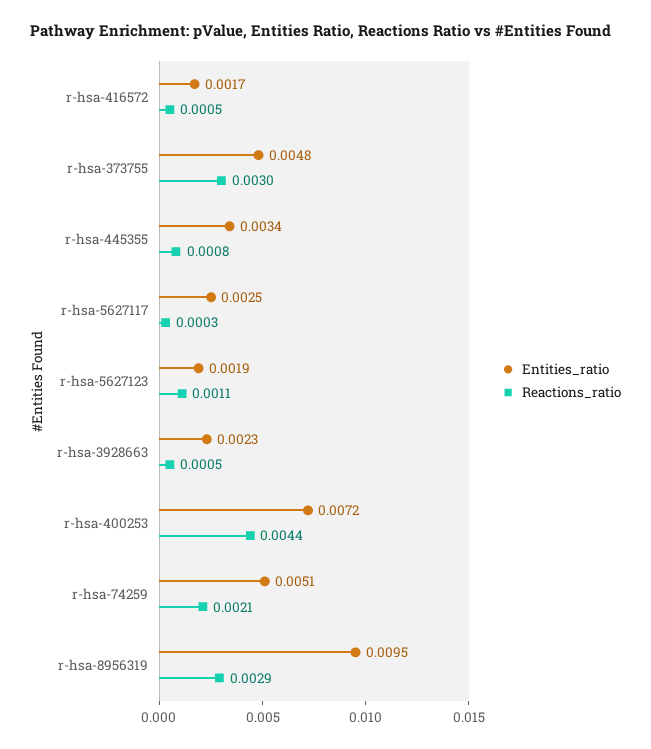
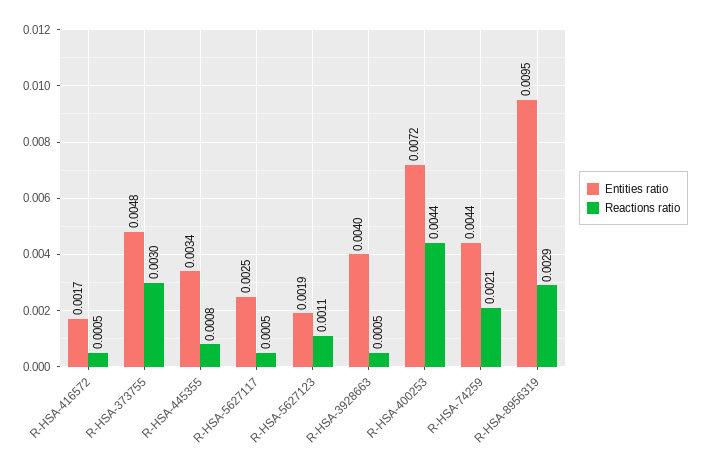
Reactions_ratio, r-hsa-5627117: 0.0003 -> 0.0005
Entities_ratio, r-hsa-3928663: 0.0023 -> 0.004
Entities_ratio, r-hsa-74259: 0.0051 -> 0.0044

